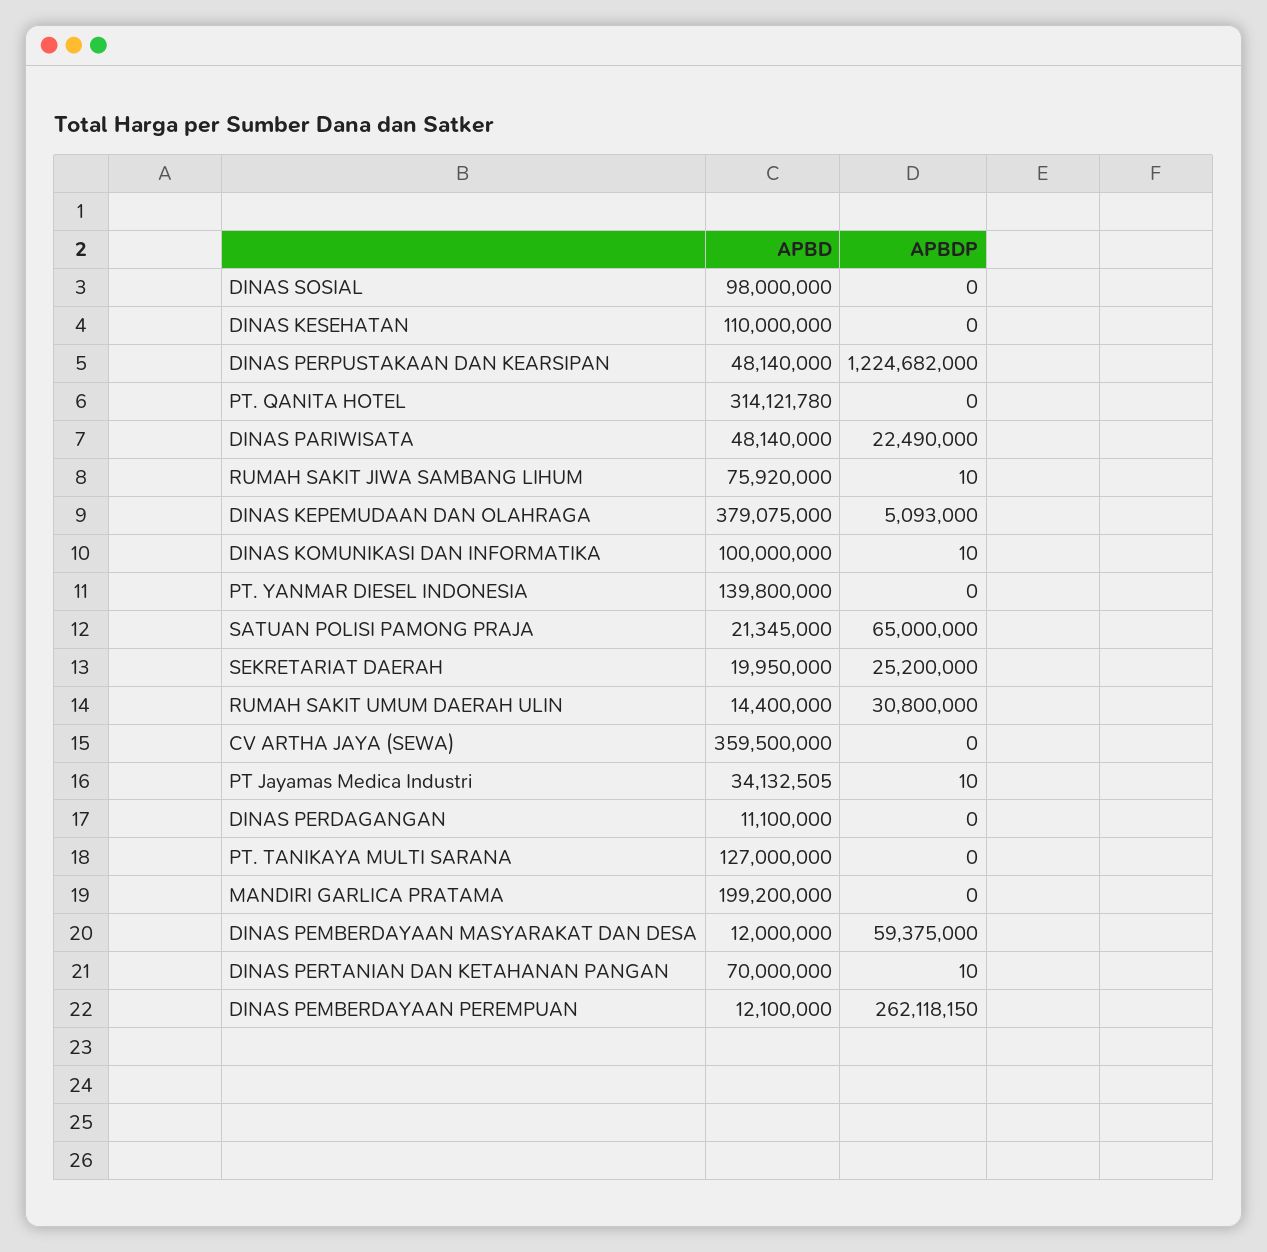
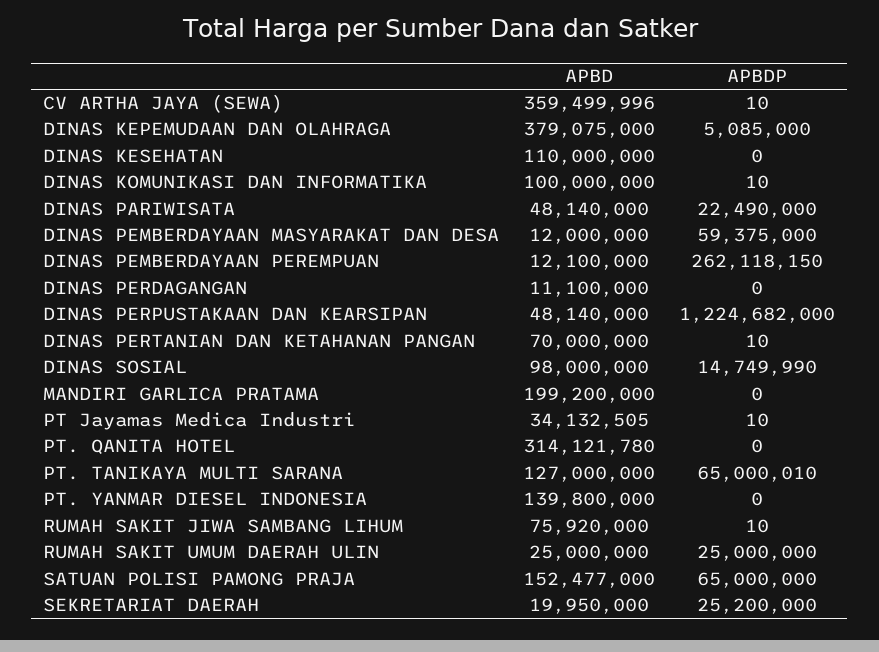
APBDP, DINAS SOSIAL: 0 -> 14749990
APBDP, DINAS KEPEMUDAAN DAN OLAHRAGA: 5093000 -> 5085000
APBD, SATUAN POLISI PAMONG PRAJA: 21345000 -> 152477000
APBD, RUMAH SAKIT UMUM DAERAH ULIN: 14400000 -> 25000000
APBDP, RUMAH SAKIT UMUM DAERAH ULIN: 30800000 -> 25000000
APBD, CV ARTHA JAYA (SEWA): 359500000 -> 359499996
APBDP, CV ARTHA JAYA (SEWA): 0 -> 10
APBDP, PT. TANIKAYA MULTI SARANA: 0 -> 65000010

